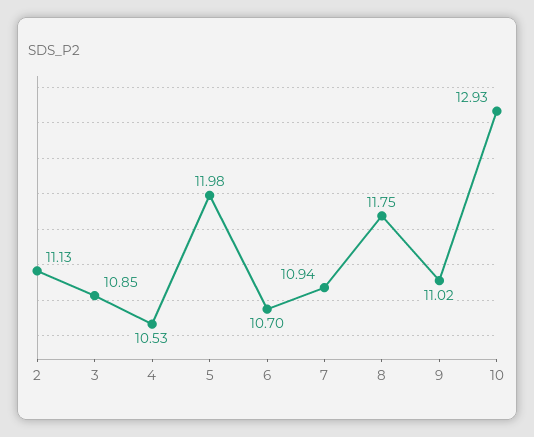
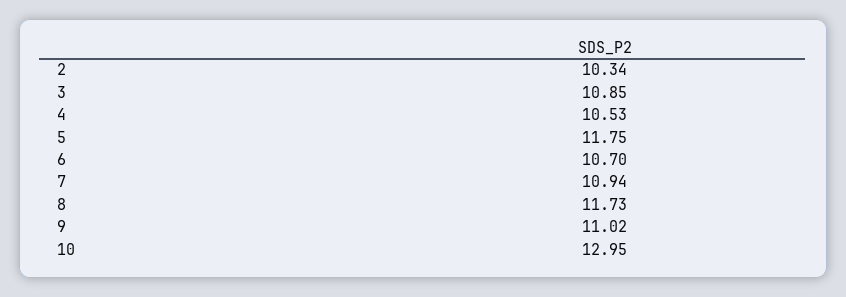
2: 11.13 -> 10.34
5: 11.98 -> 11.75
8: 11.75 -> 11.73
10: 12.93 -> 12.95

